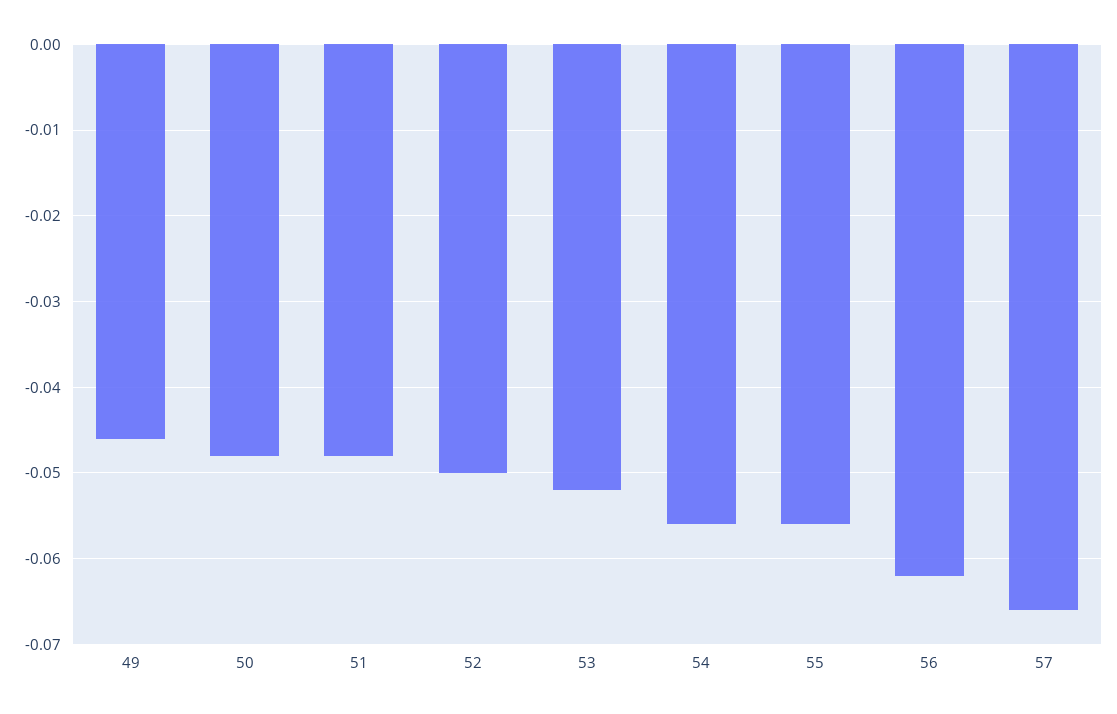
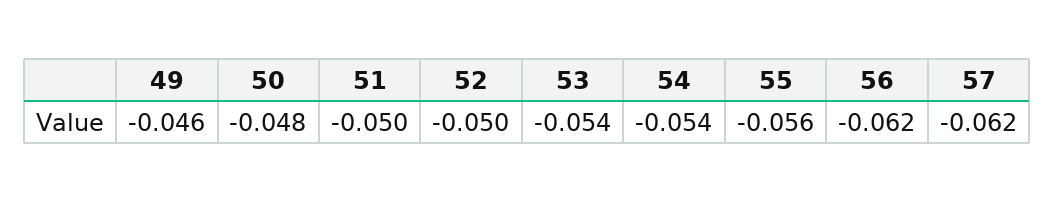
51: -0.048 -> -0.05
53: -0.052 -> -0.054
54: -0.056 -> -0.054
57: -0.066 -> -0.062

